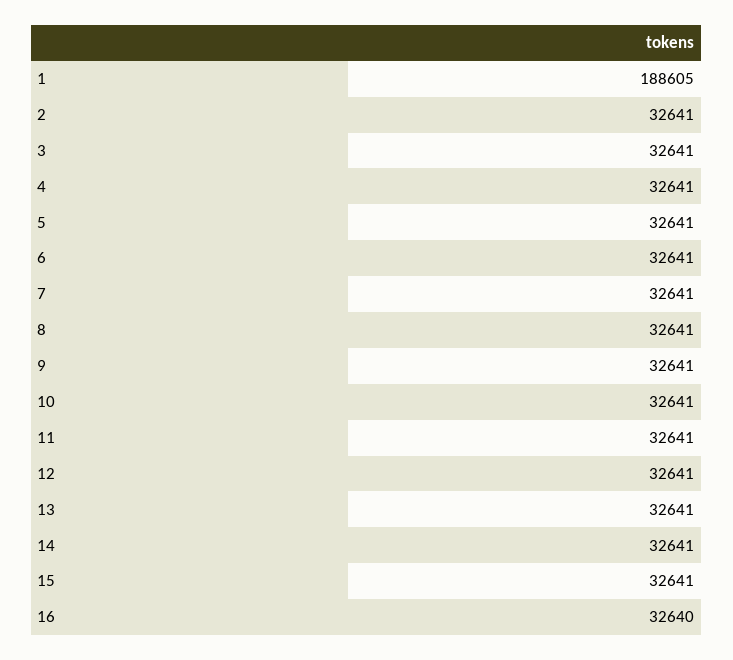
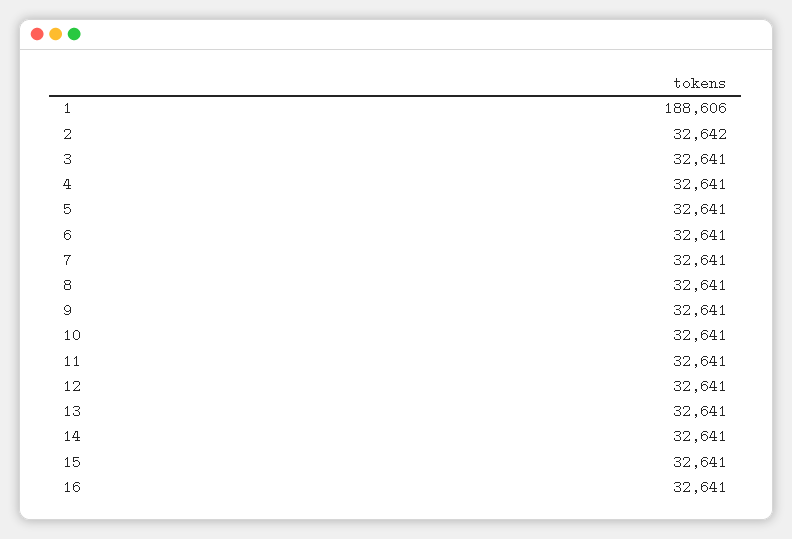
1: 188605 -> 188606
2: 32641 -> 32642
16: 32640 -> 32641

